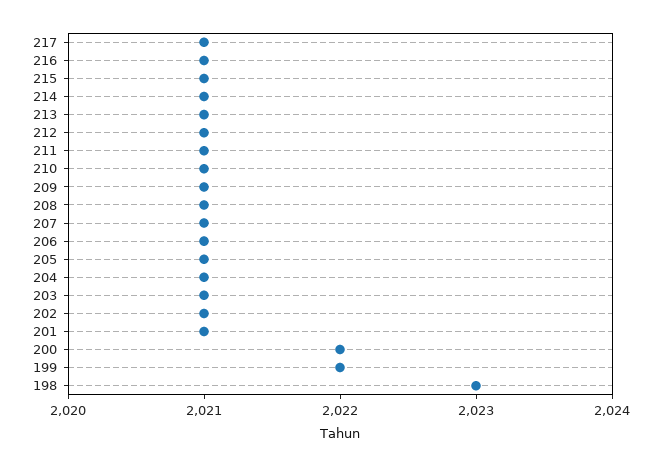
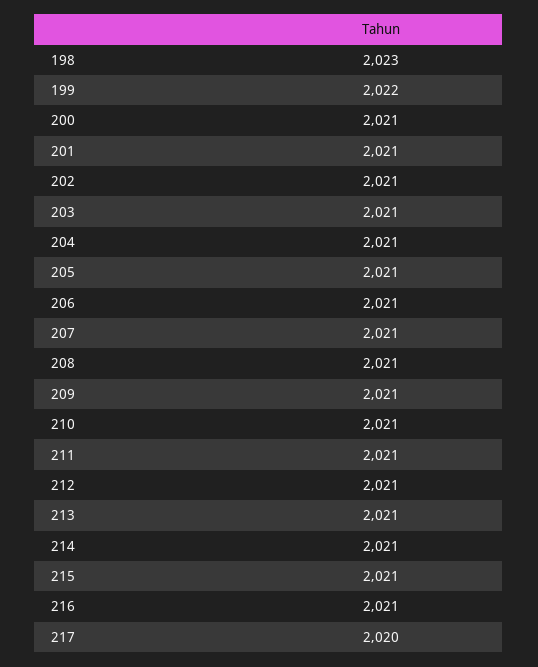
217: 2021 -> 2020
200: 2022 -> 2021

